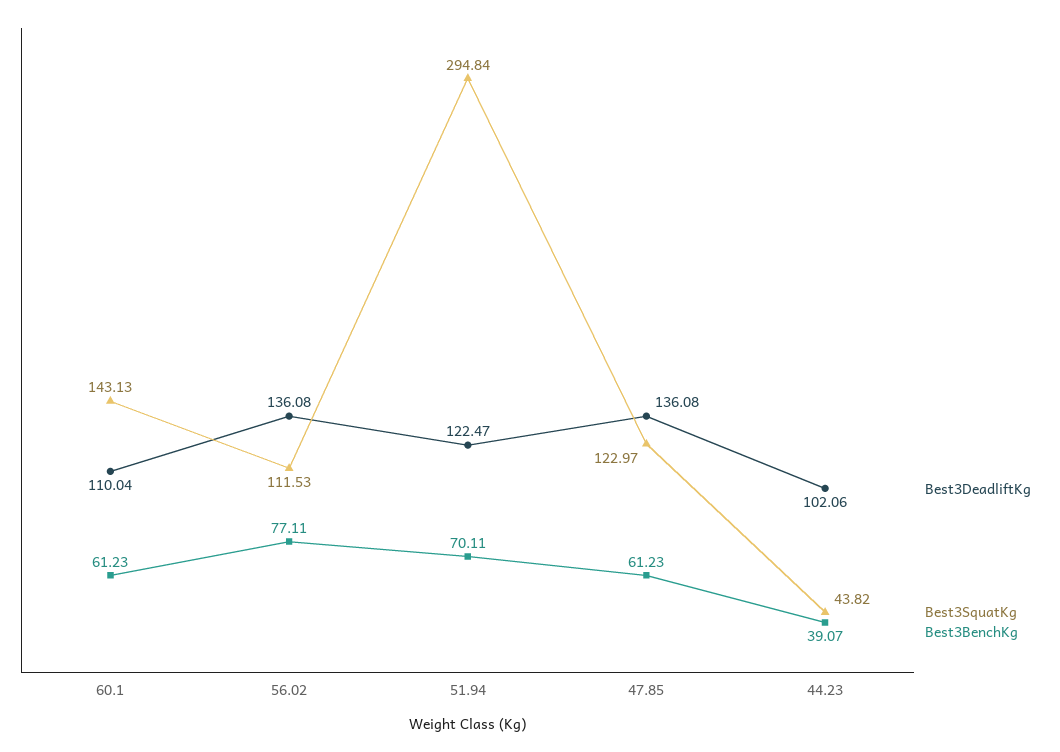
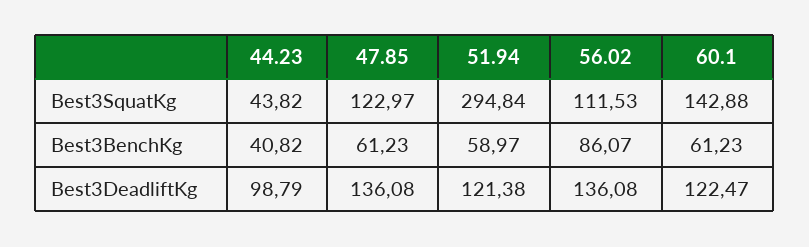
Best3DeadliftKg, 60.1: 110.04 -> 122.47
Best3SquatKg, 60.1: 143.13 -> 142.88
Best3BenchKg, 56.02: 77.11 -> 86.07
Best3DeadliftKg, 51.94: 122.47 -> 121.38
Best3BenchKg, 51.94: 70.11 -> 58.97
Best3DeadliftKg, 44.23: 102.06 -> 98.79
Best3BenchKg, 44.23: 39.07 -> 40.82

